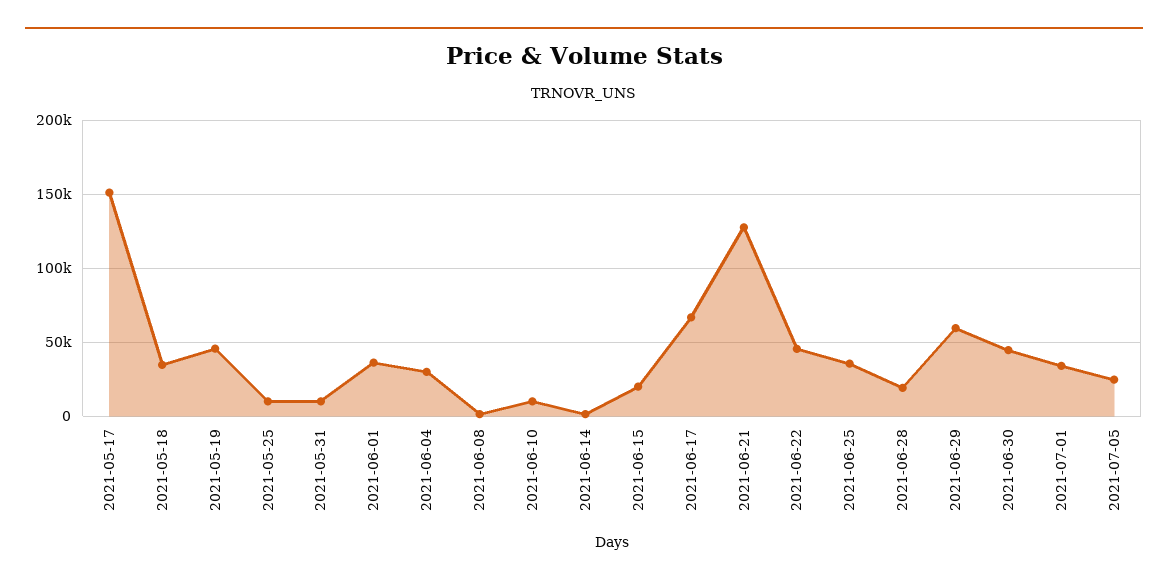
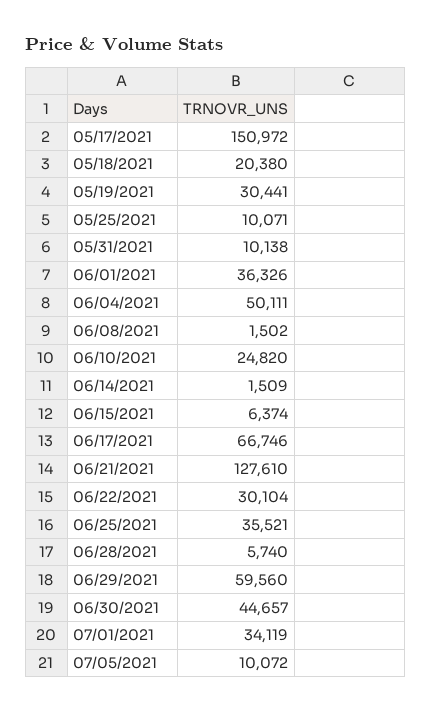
2021-05-18: 35000 -> 20380
2021-05-19: 45000 -> 30441
2021-06-04: 30000 -> 50111
2021-06-10: 10000 -> 24820
2021-06-15: 20000 -> 6374
2021-06-22: 45000 -> 30104
2021-06-28: 20000 -> 5740
2021-07-05: 25000 -> 10072

